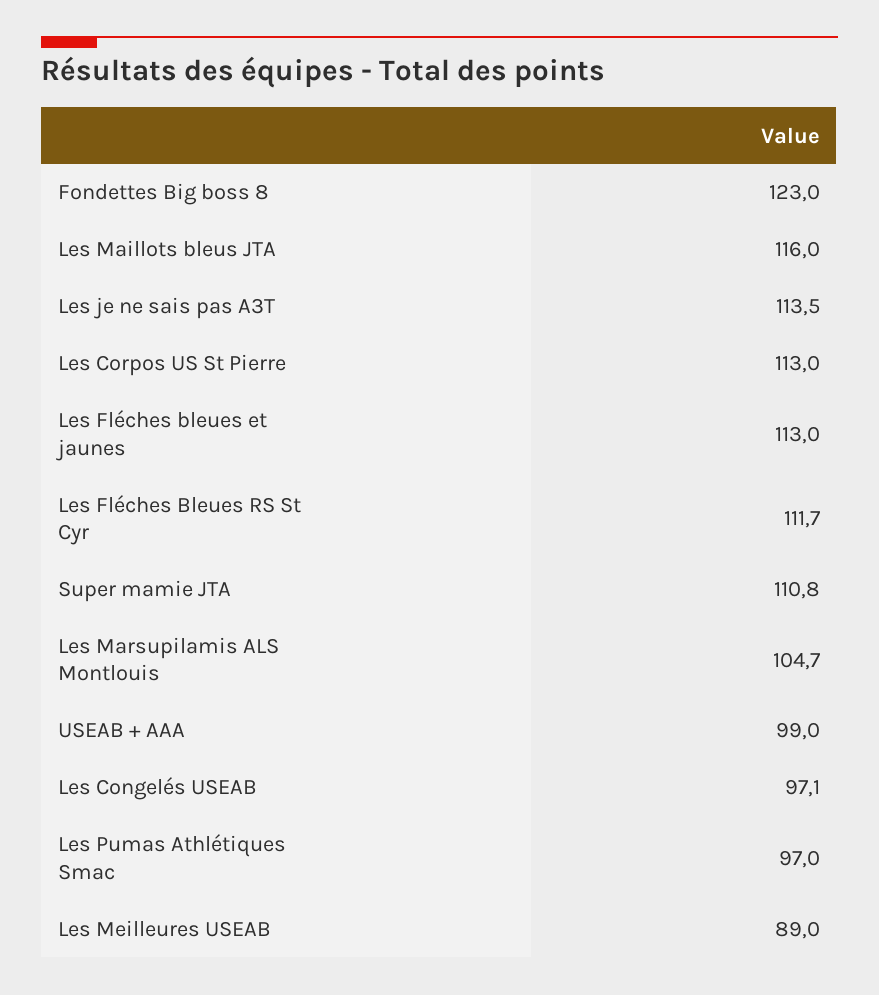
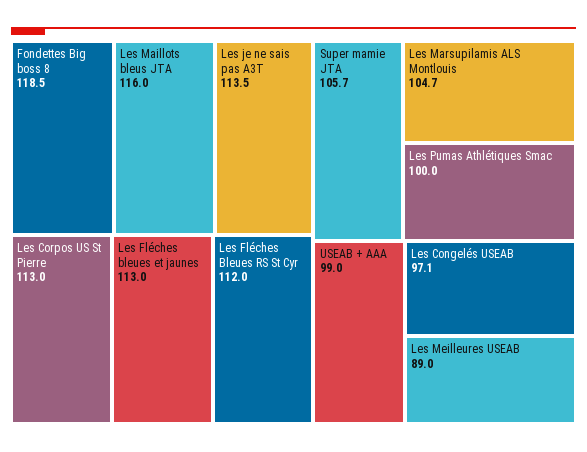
Fondettes Big boss 8: 123 -> 118.5
Les Fléches Bleues RS St Cyr: 111.7 -> 112
Super mamie JTA: 110.8 -> 105.7
Les Pumas Athlétiques Smac: 97 -> 100

